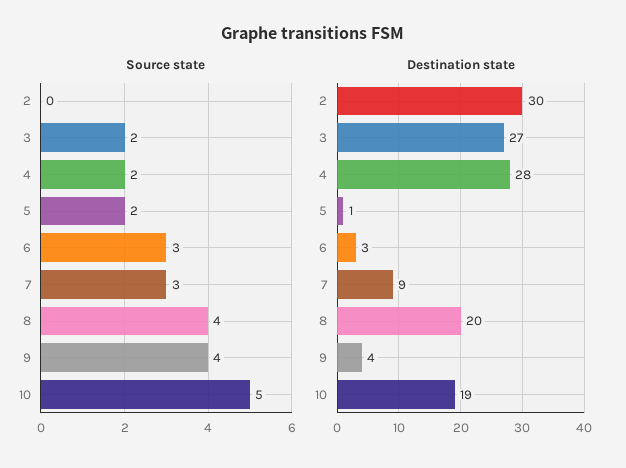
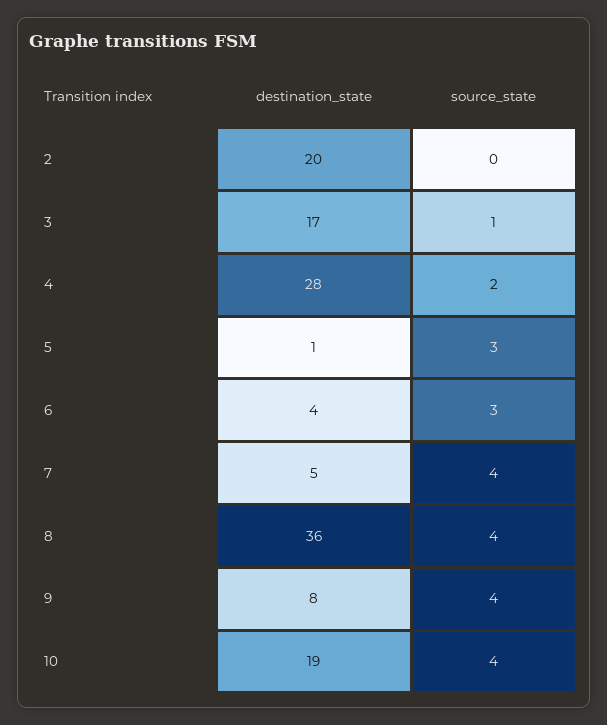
Source state, 3: 2 -> 1
Source state, 5: 2 -> 3
Source state, 7: 3 -> 4
Source state, 10: 5 -> 4
Destination state, 2: 30 -> 20
Destination state, 3: 27 -> 17
Destination state, 6: 3 -> 4
Destination state, 7: 9 -> 5
Destination state, 8: 20 -> 36
Destination state, 9: 4 -> 8

